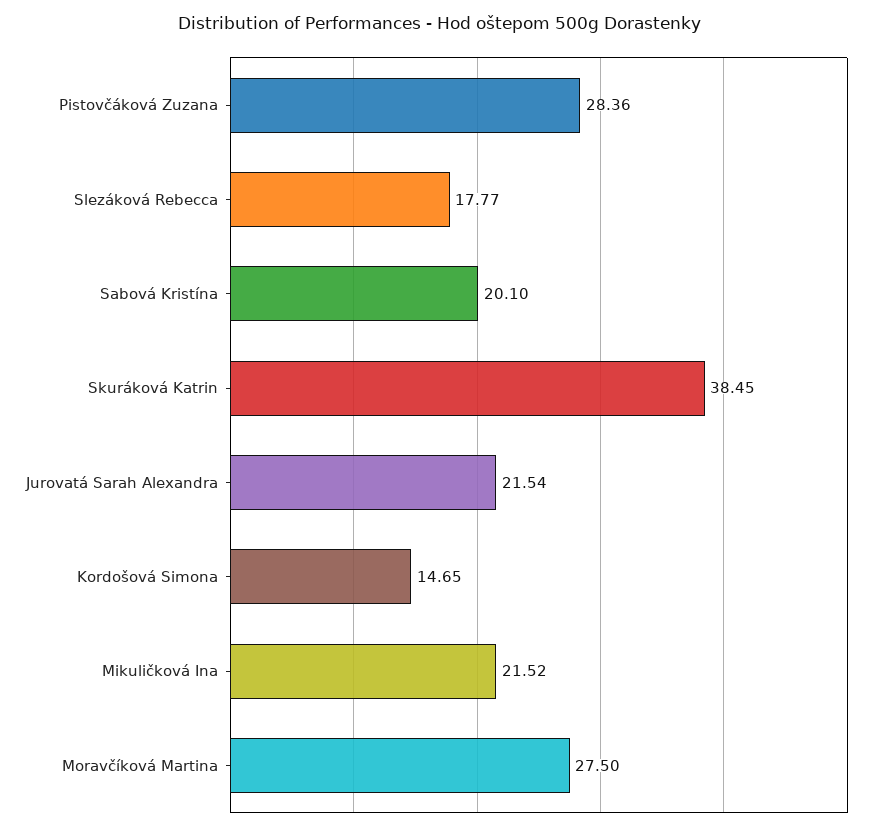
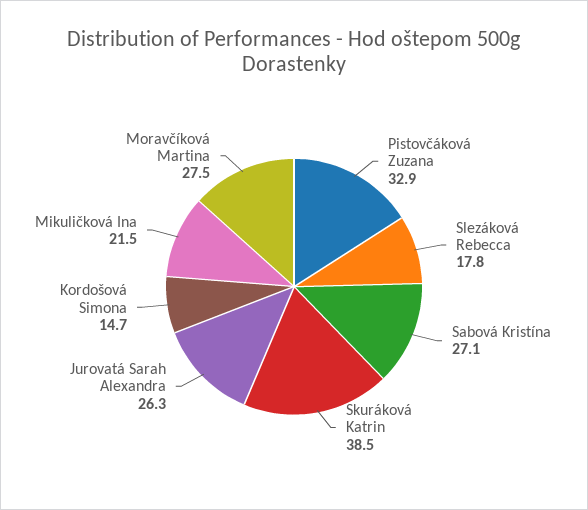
Pistovčáková Zuzana: 28.36 -> 32.9
Sabová Kristína: 20.1 -> 27.1
Jurovatá Sarah Alexandra: 21.54 -> 26.3

